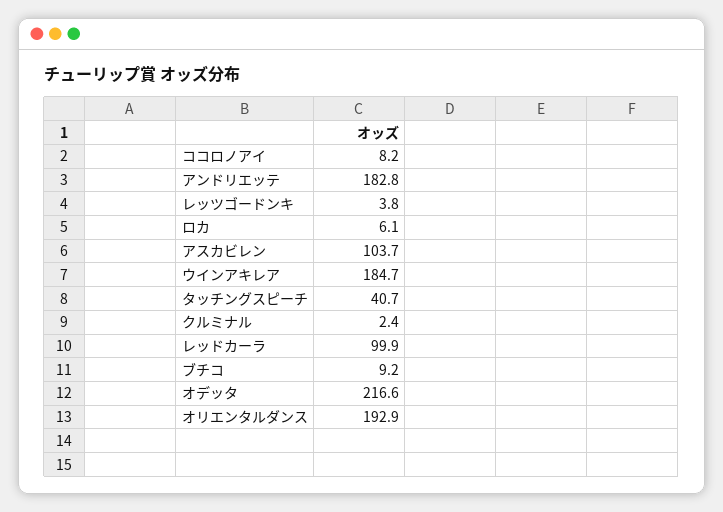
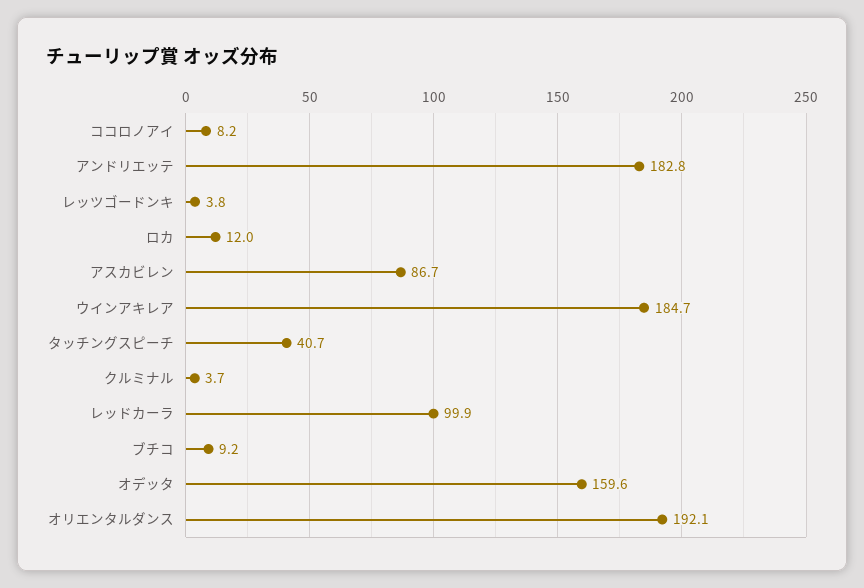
ロカ: 6.1 -> 12
アスカビレン: 103.7 -> 86.7
クルミナル: 2.4 -> 3.7
オデッタ: 216.6 -> 159.6
オリエンタルダンス: 192.9 -> 192.1

